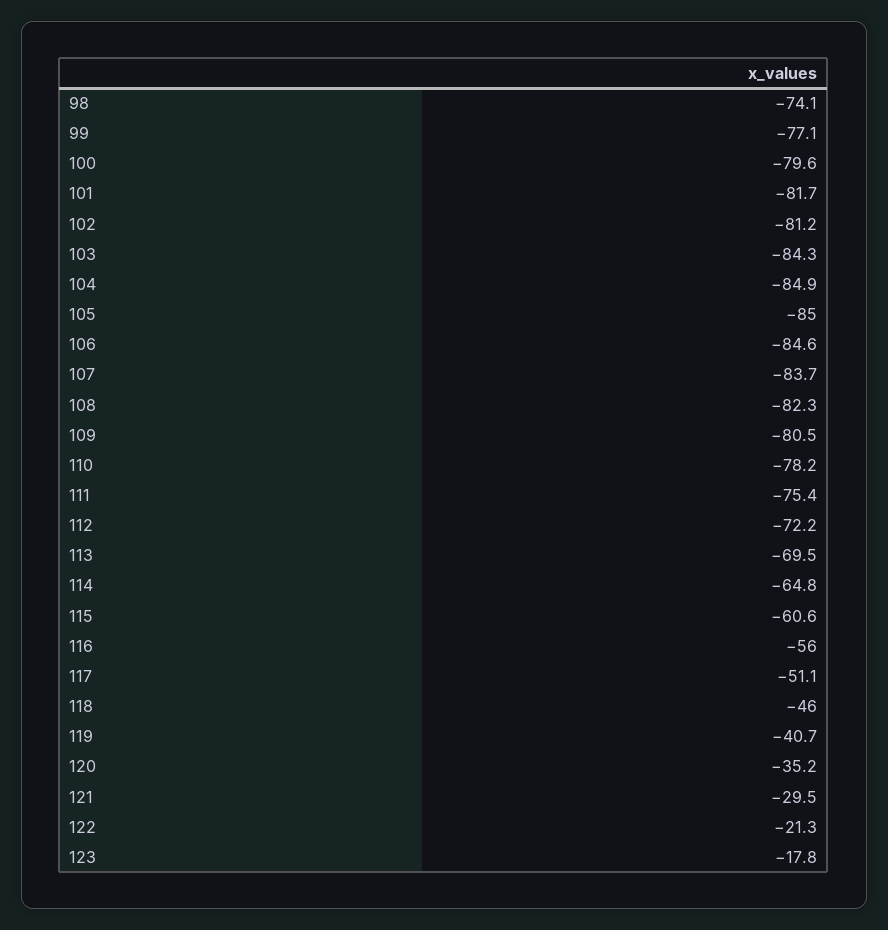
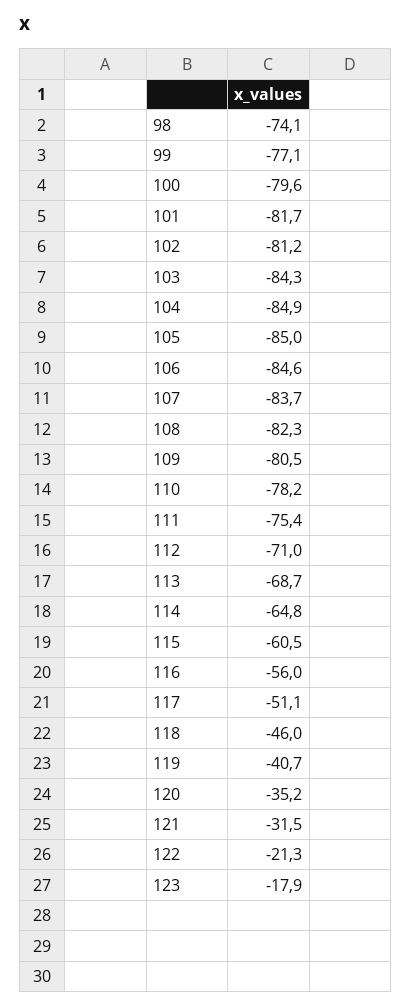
112: -72.2 -> -71
113: -69.5 -> -68.7
115: -60.6 -> -60.5
121: -29.5 -> -31.5
123: -17.8 -> -17.9

